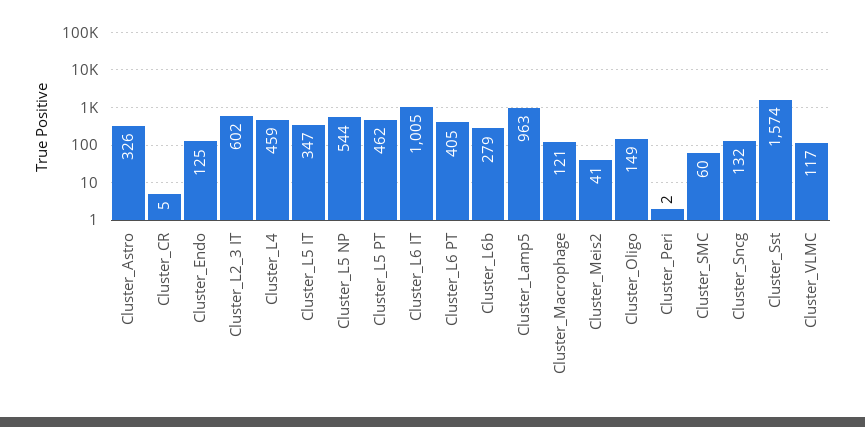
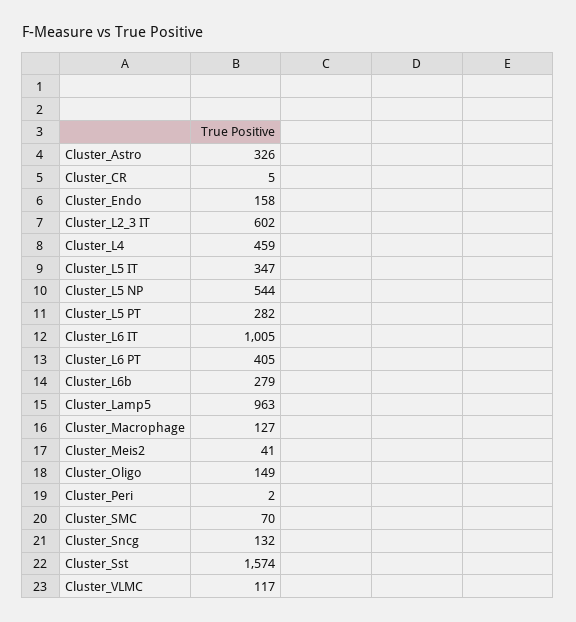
Cluster_Endo: 125 -> 158
Cluster_L5 PT: 462 -> 282
Cluster_Macrophage: 121 -> 127
Cluster_SMC: 60 -> 70

